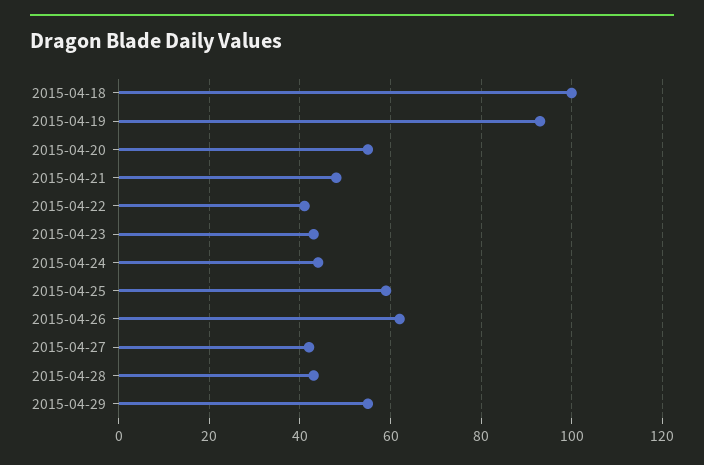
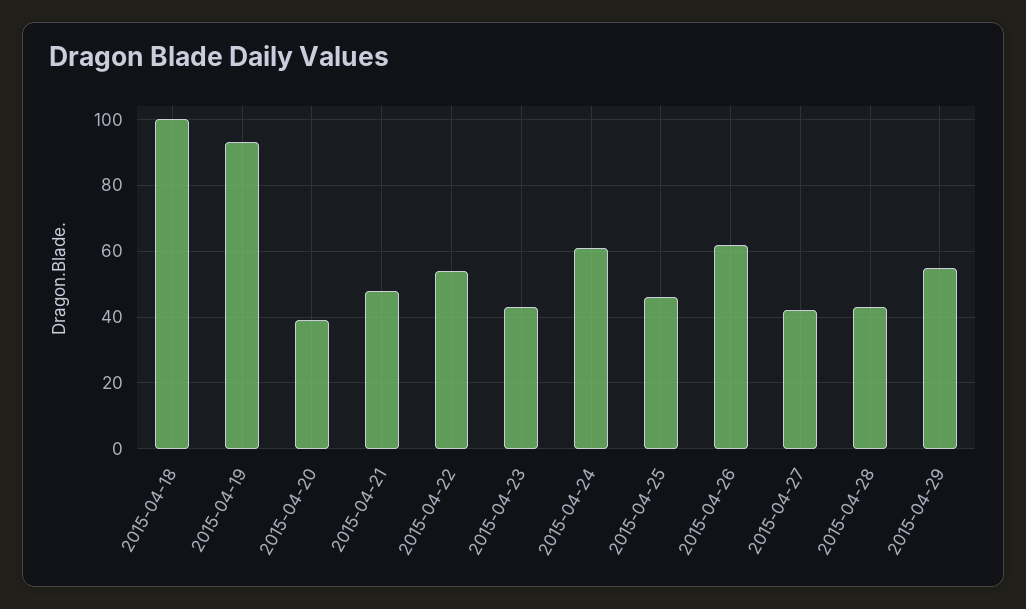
2015-04-20: 55 -> 40
2015-04-22: 40 -> 55
2015-04-24: 45 -> 60
2015-04-25: 60 -> 45

